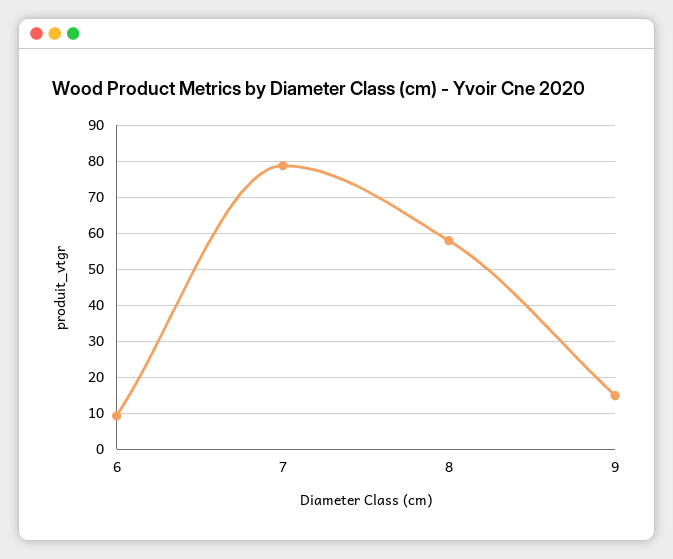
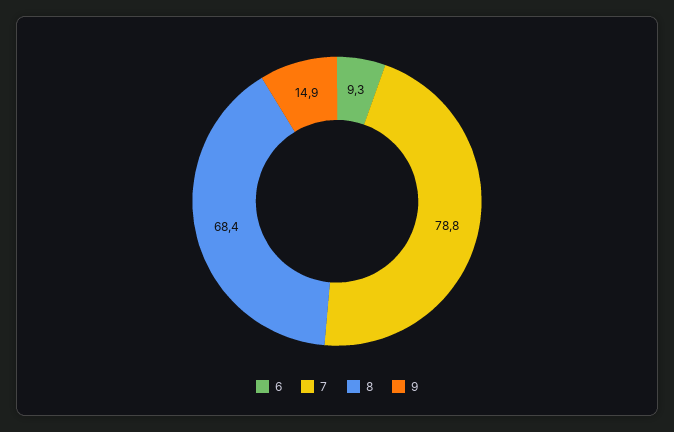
8: 58 -> 68.4

